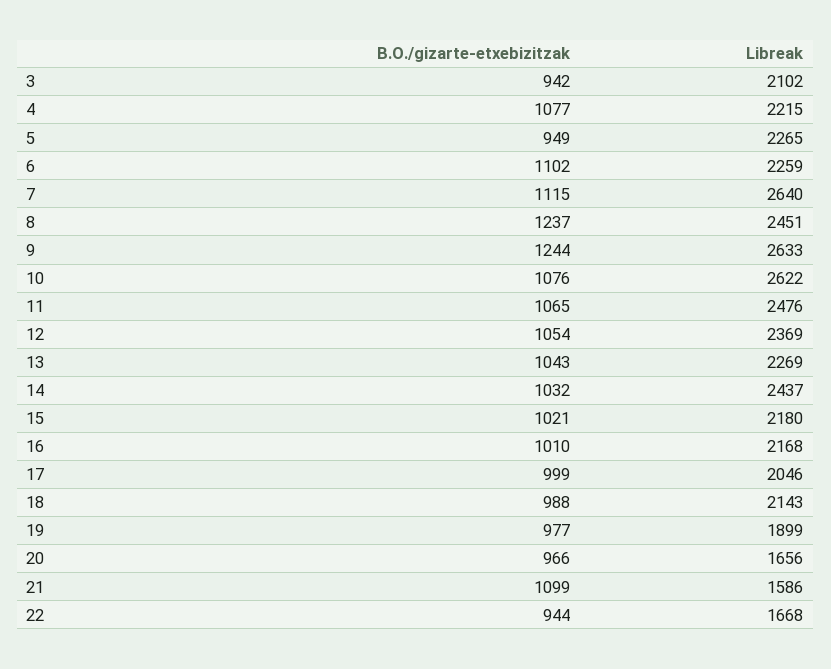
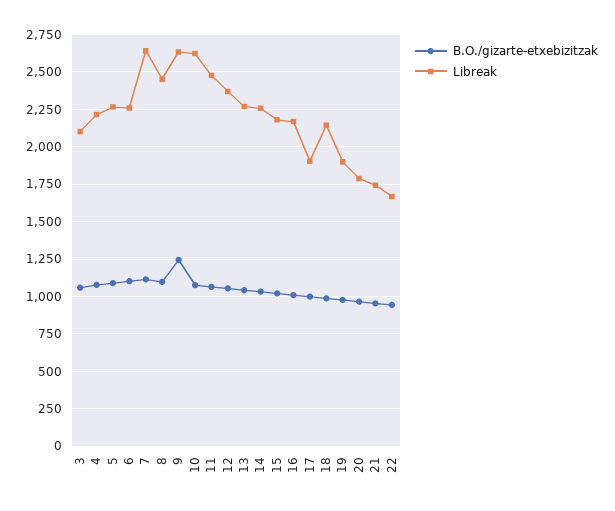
B.O./gizarte-etxebizitzak, 3: 942 -> 1050
B.O./gizarte-etxebizitzak, 5: 949 -> 1100
B.O./gizarte-etxebizitzak, 8: 1237 -> 1100
Libreak, 14: 2437 -> 2250
Libreak, 17: 2046 -> 1900
Libreak, 20: 1656 -> 1800
B.O./gizarte-etxebizitzak, 21: 1099 -> 950
Libreak, 21: 1586 -> 1750

